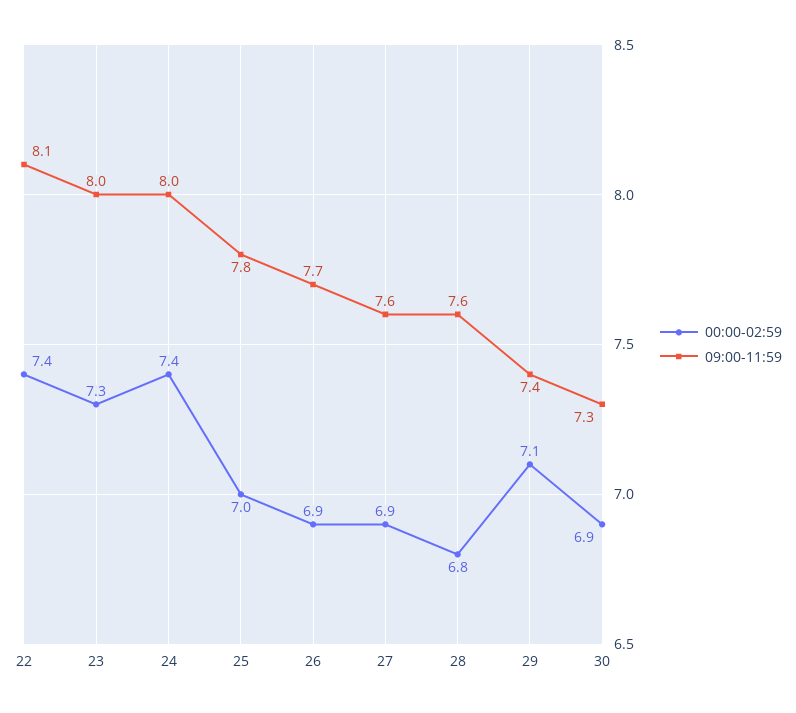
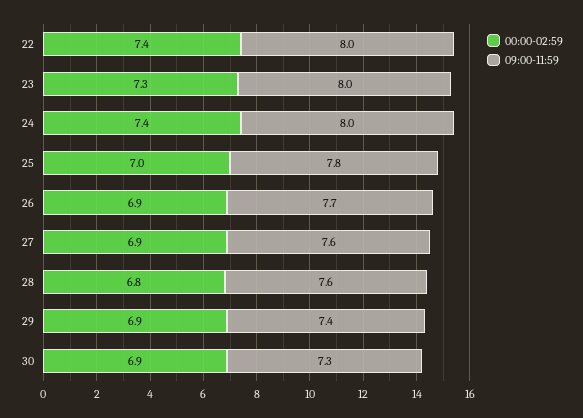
09:00-11:59, 22: 8.1 -> 8
00:00-02:59, 29: 7.1 -> 6.9

